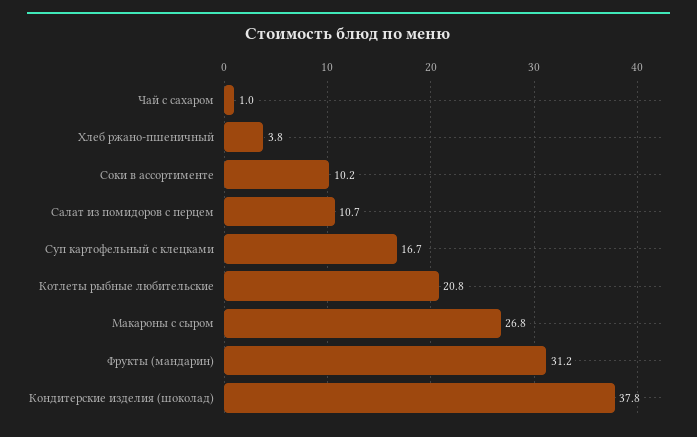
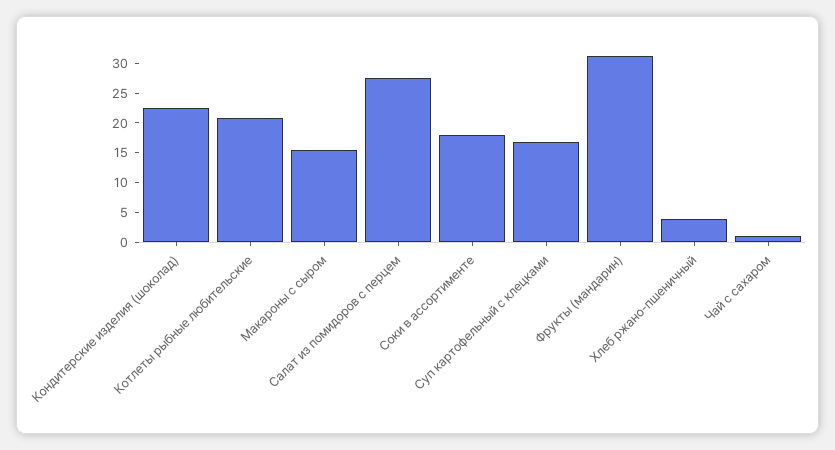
Соки в ассортименте: 10.2 -> 17.5
Салат из помидоров с перцем: 10.7 -> 27.5
Макароны с сыром: 26.8 -> 15
Кондитерские изделия (шоколад): 37.8 -> 22.5

